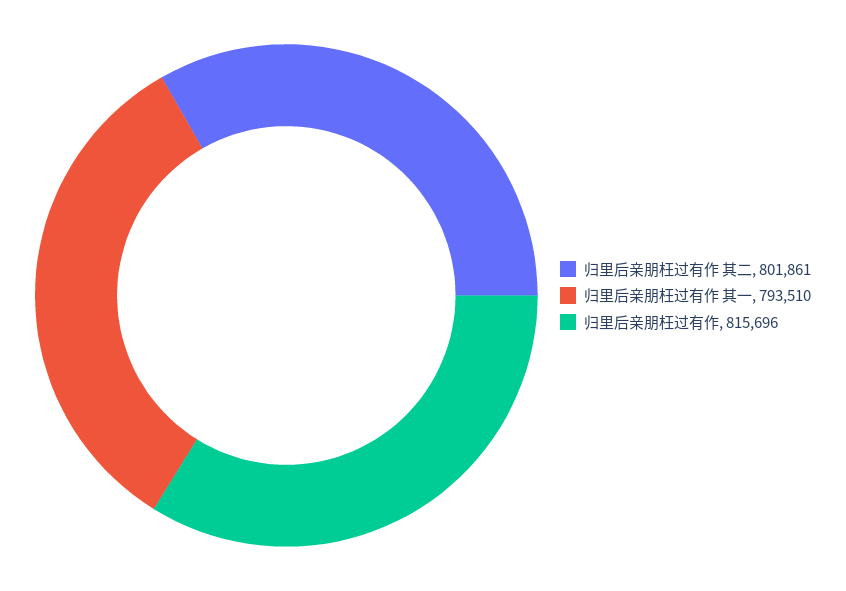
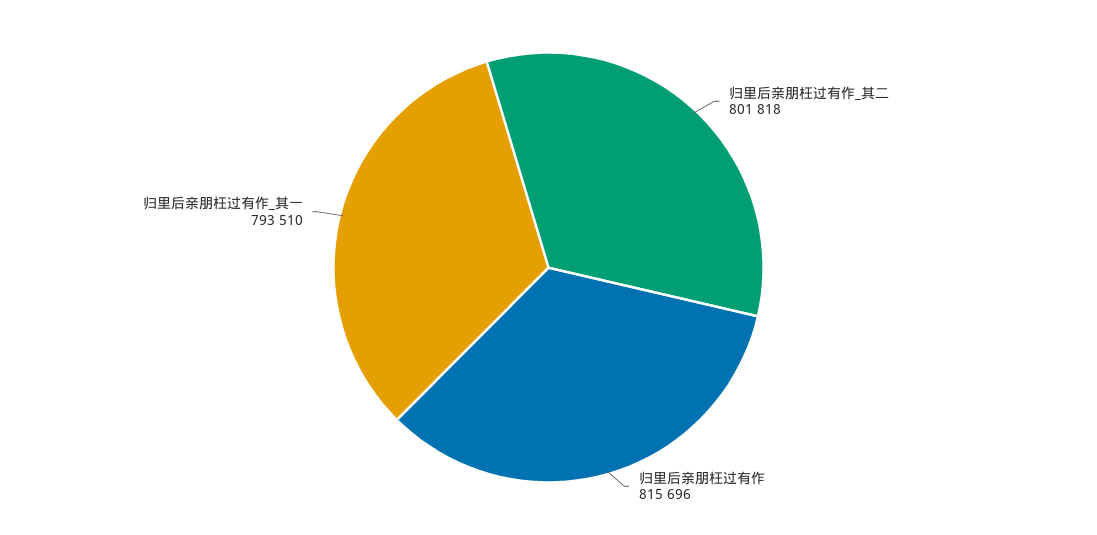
归里后亲朋枉过有作 其二: 801861 -> 801818

